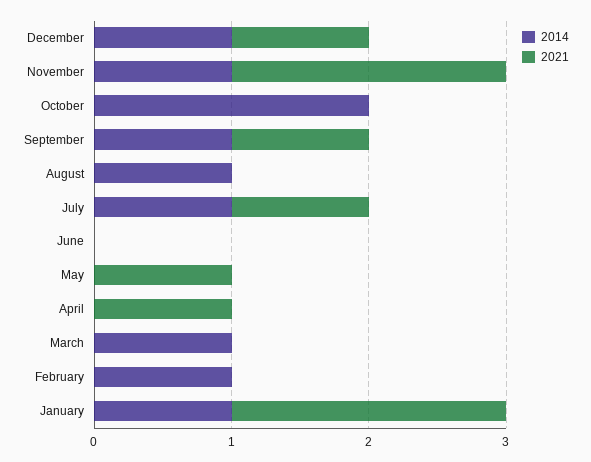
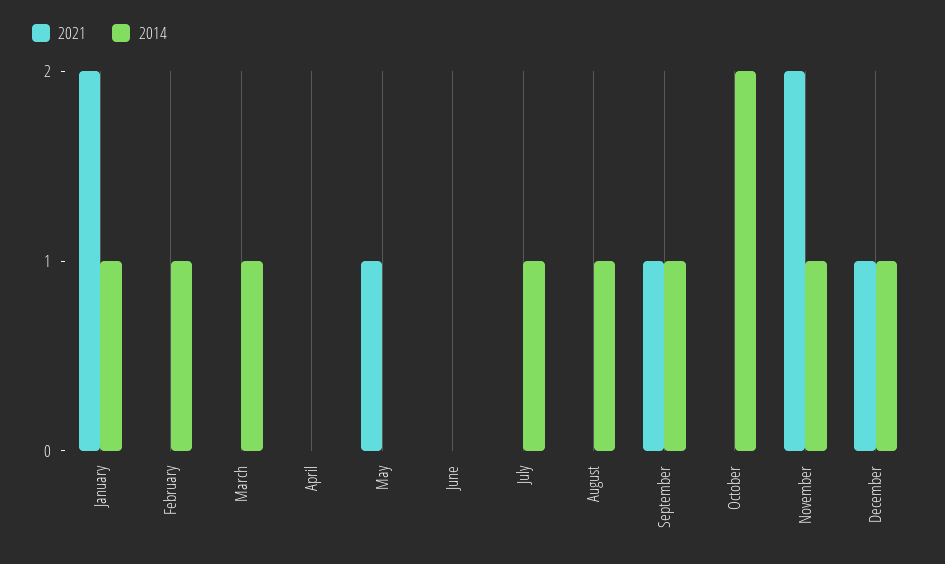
2021, July: 1 -> 0
2021, April: 1 -> 0

